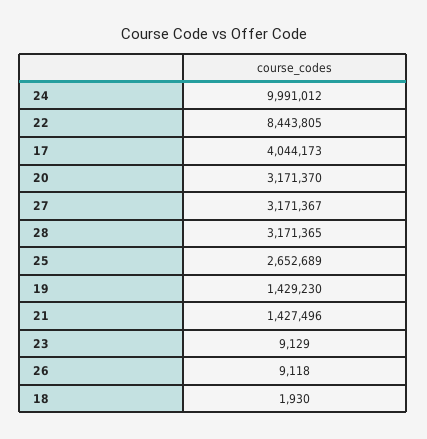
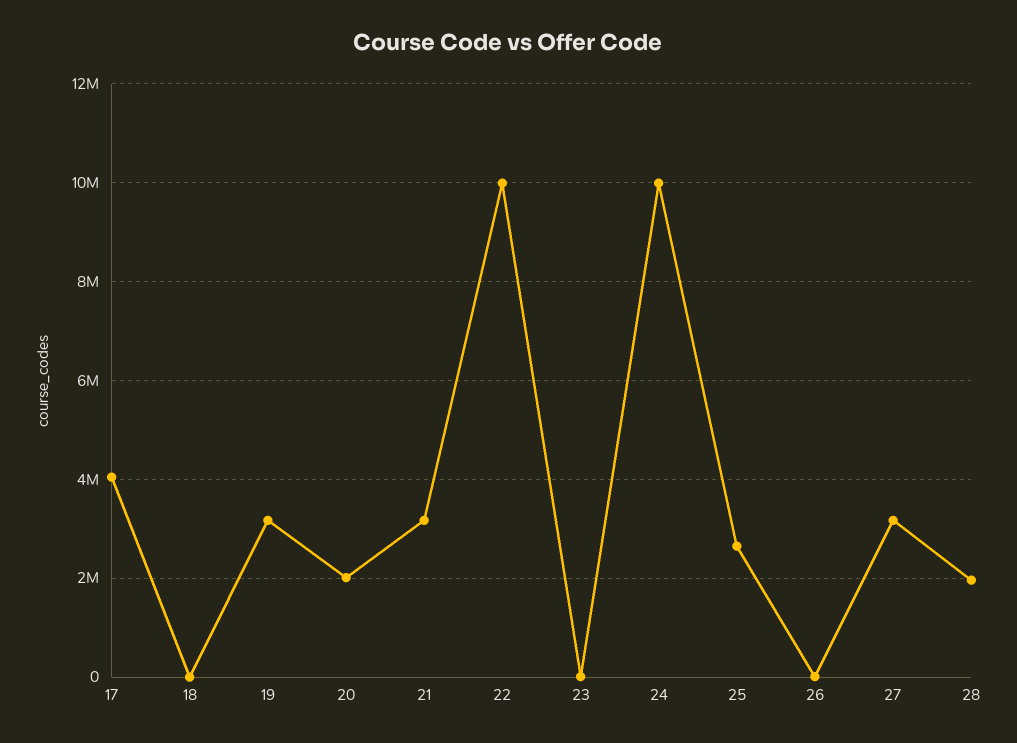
22: 8443805 -> 10000000
20: 3171370 -> 2000000
28: 3171365 -> 2000000
19: 1429230 -> 3200000
21: 1427496 -> 3200000

